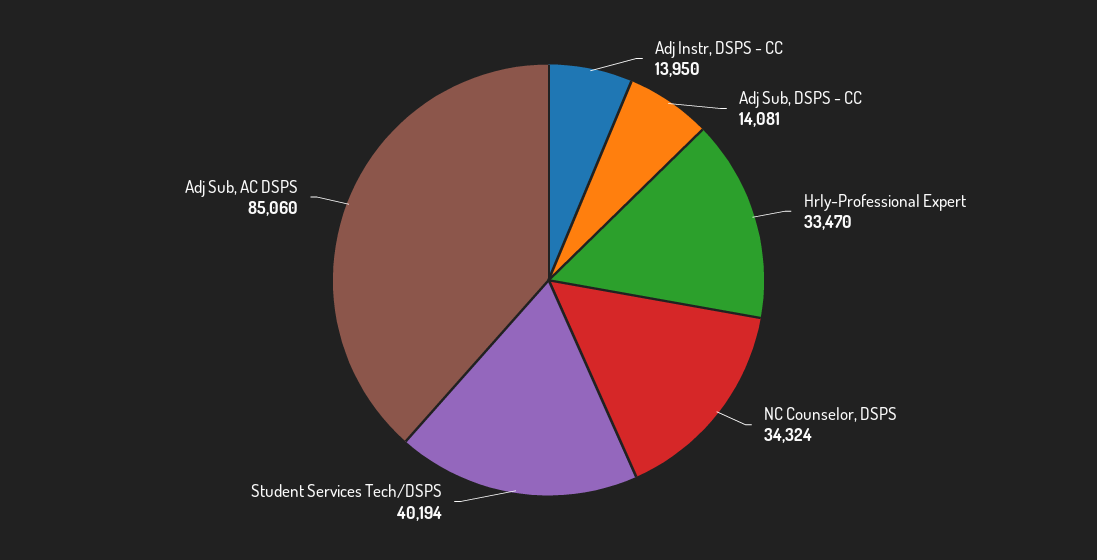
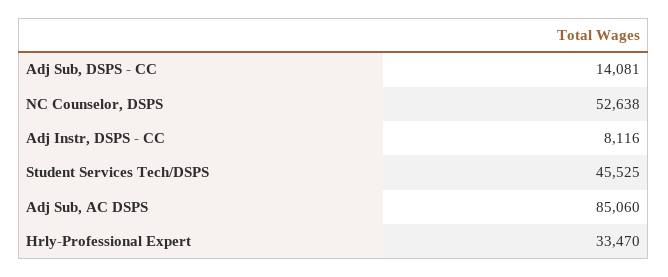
Adj Instr, DSPS - CC: 13950 -> 8116
NC Counselor, DSPS: 34324 -> 52638
Student Services Tech/DSPS: 40194 -> 45525

